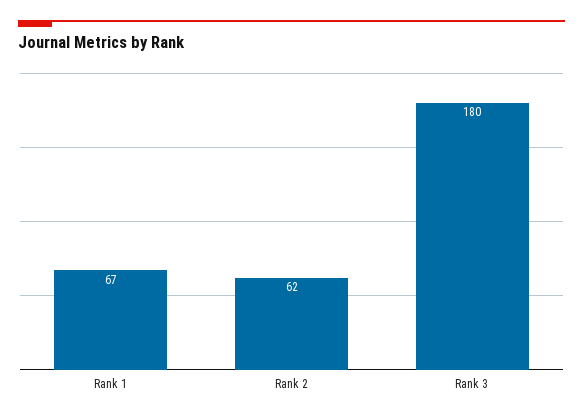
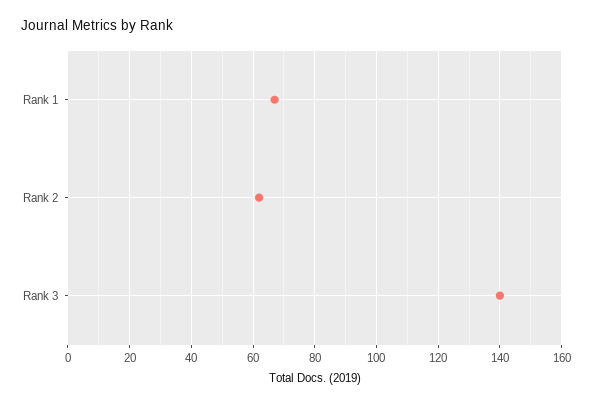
Rank 3: 180 -> 140

